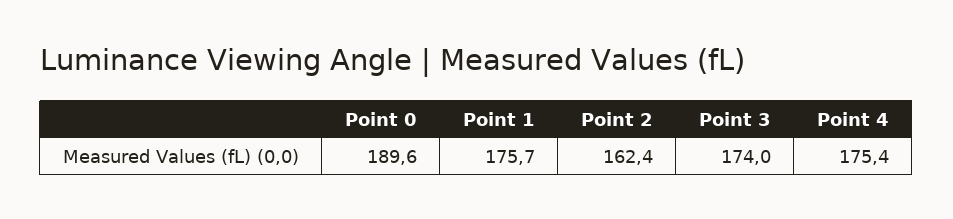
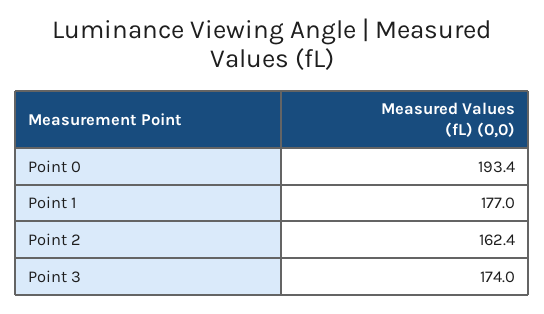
Point 0: 189.6 -> 193.4
Point 1: 175.7 -> 177
Point 4: 175.4 -> none

